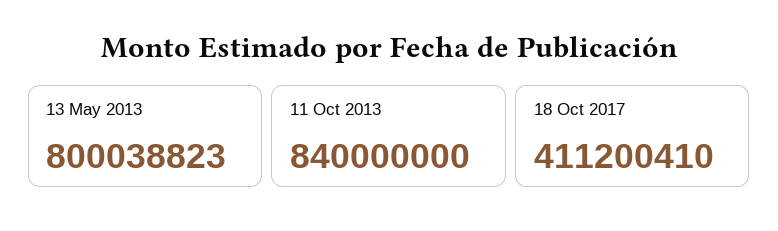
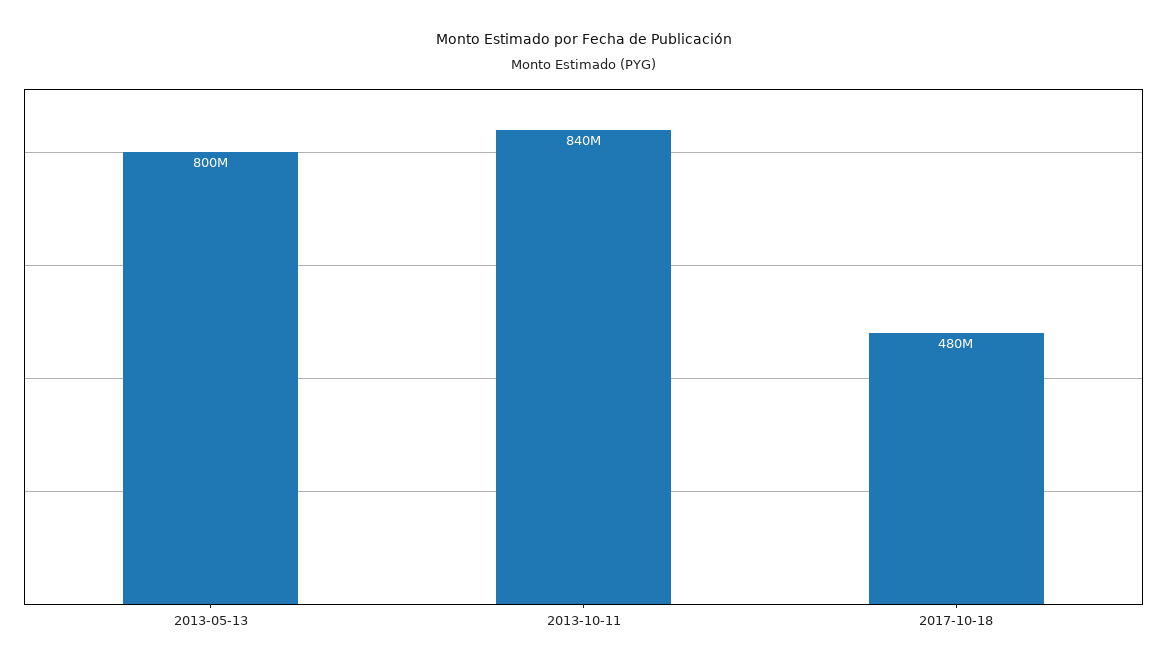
18 Oct 2017: 411200410 -> 480000000

